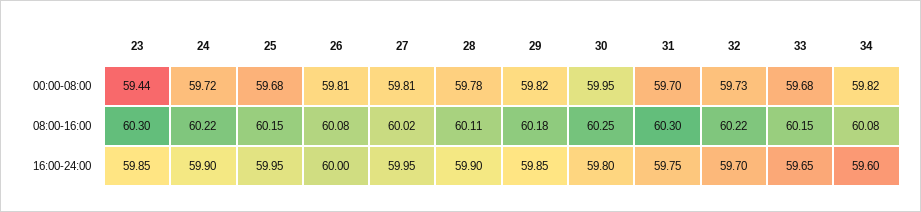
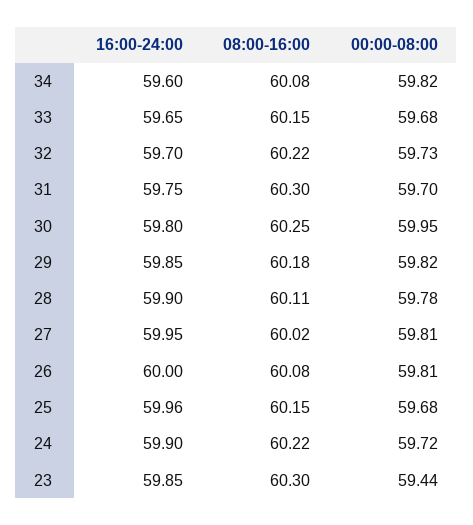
25, 16:00-24:00: 59.95 -> 59.96

